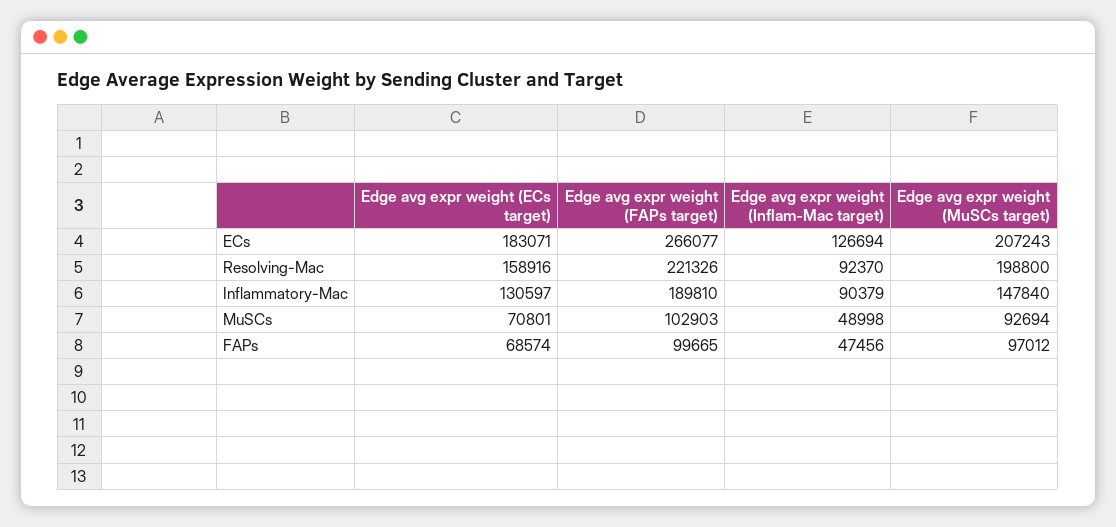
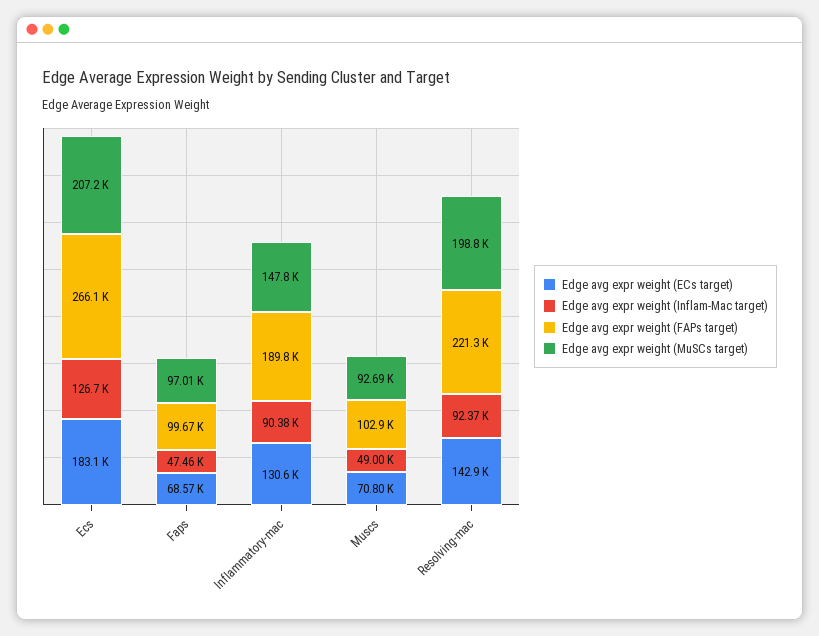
Edge avg expr weight (ECs target), Resolving-Mac: 158916 -> 142900

